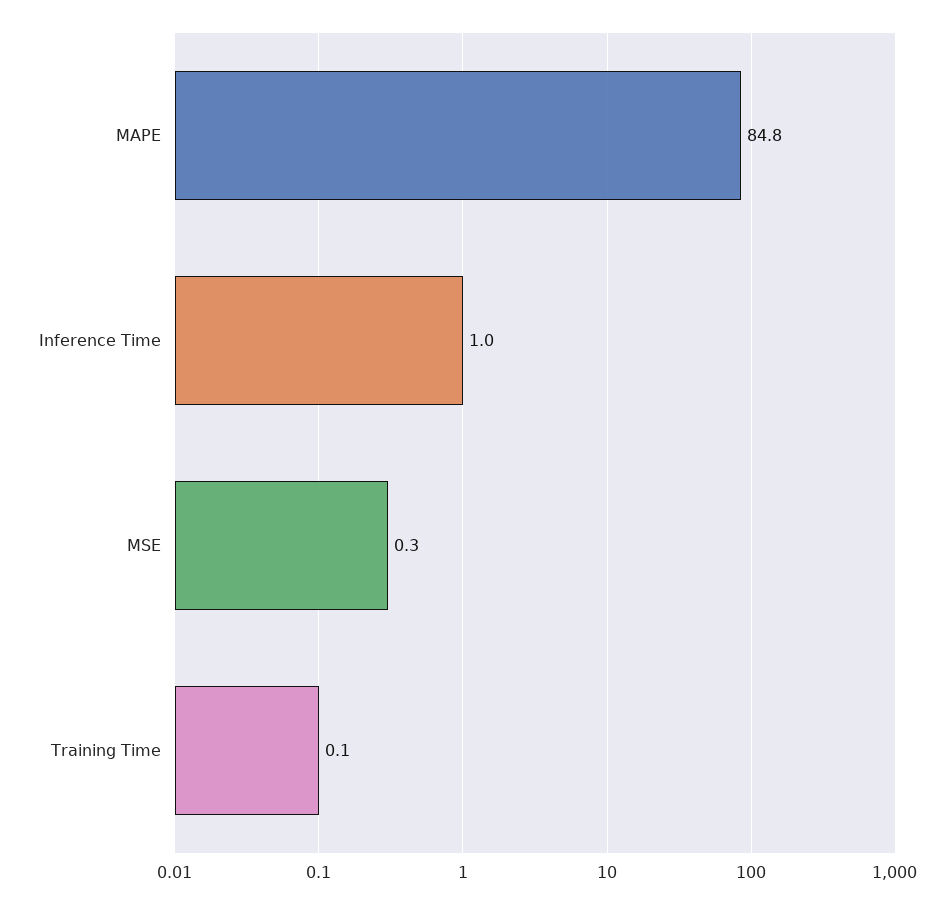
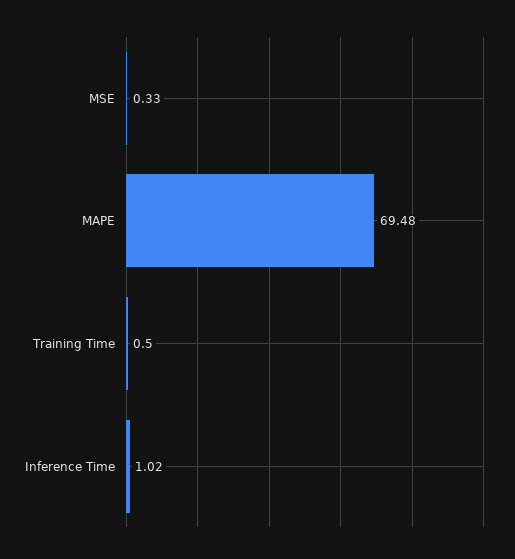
MAPE: 84.8 -> 69.48
Training Time: 0.1 -> 0.5

